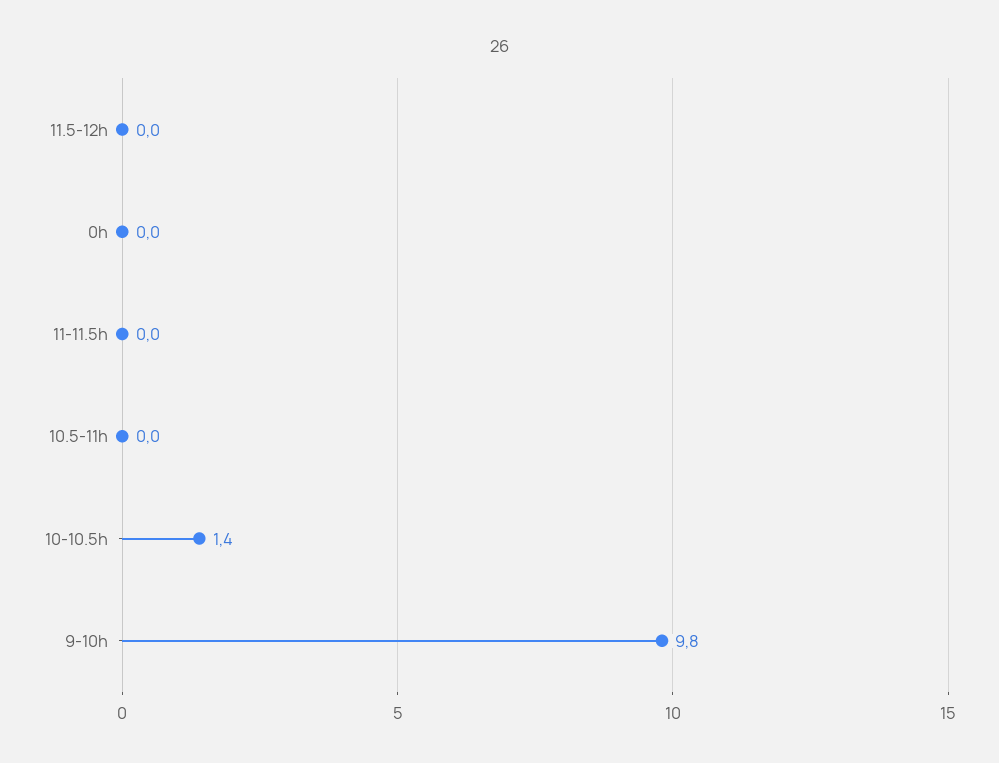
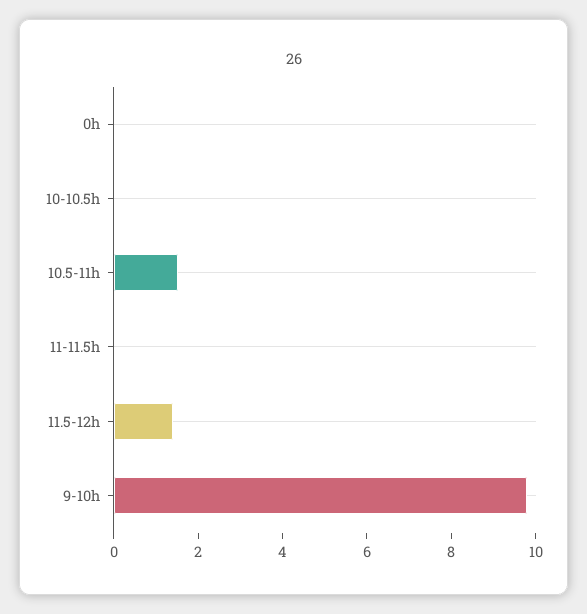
11.5-12h: 0 -> 1.5
10.5-11h: 0 -> 1.5
10-10.5h: 1.4 -> 0

